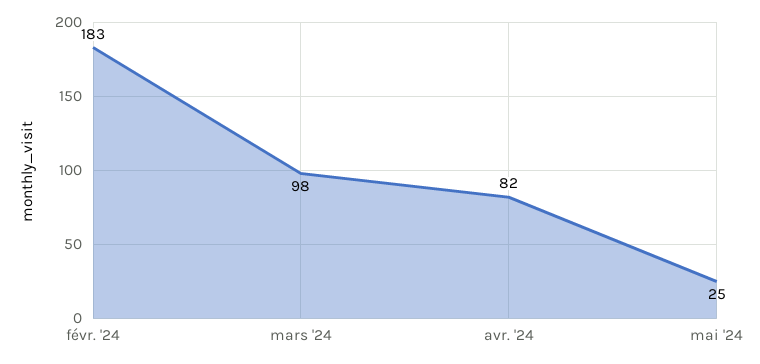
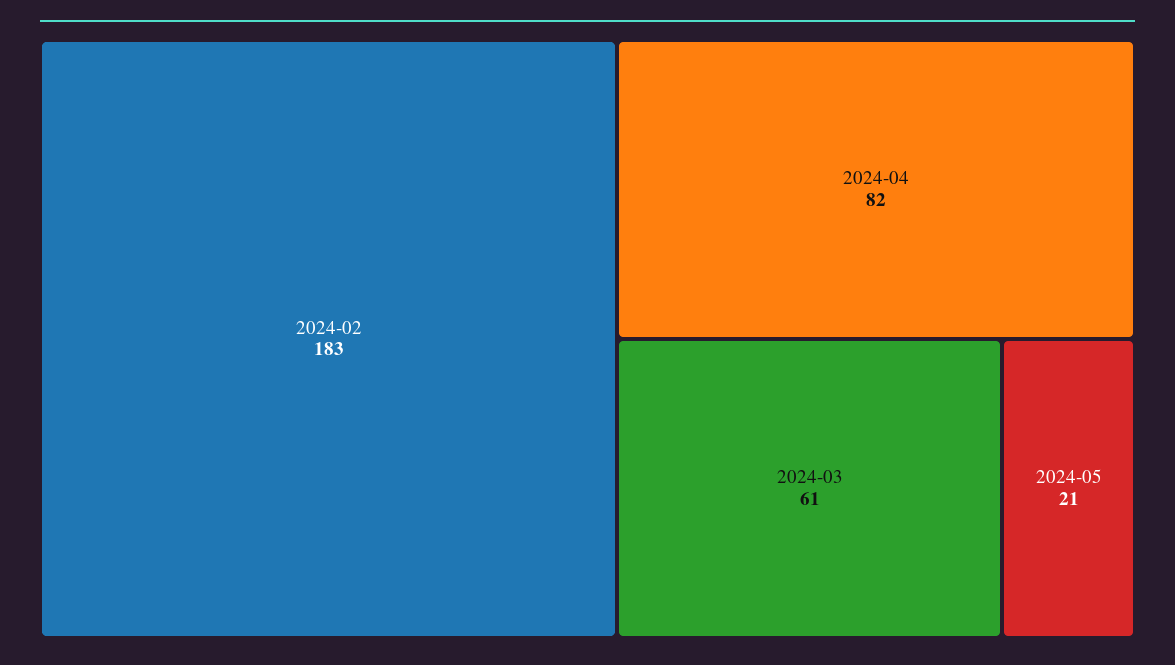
mars '24: 98 -> 61
mai '24: 25 -> 21

